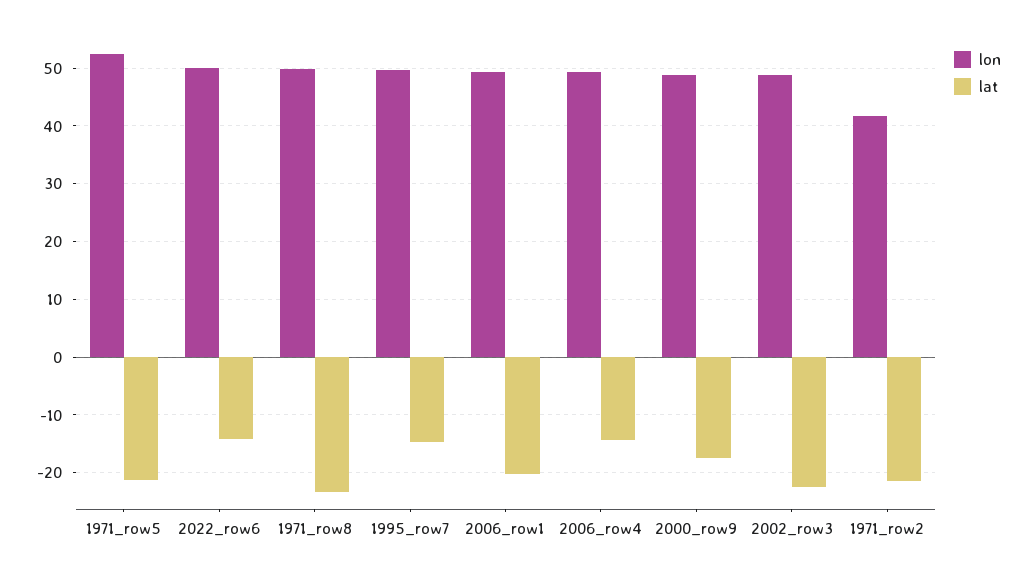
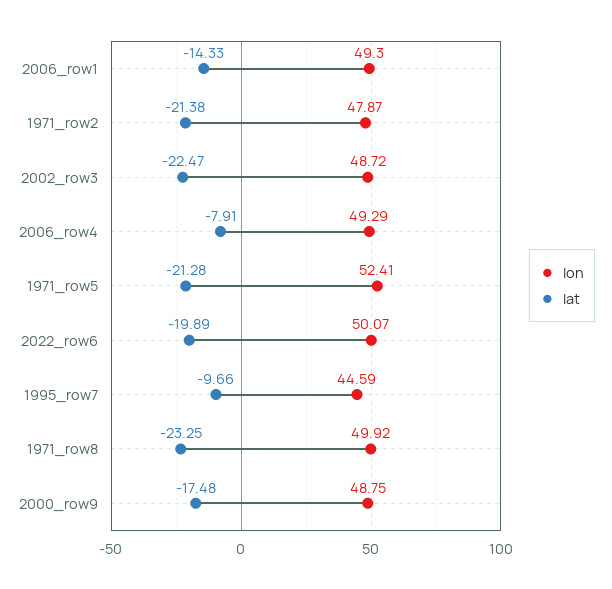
lat, 2022_row6: -14 -> -19.89
lon, 1995_row7: 50 -> 44.59
lat, 1995_row7: -14 -> -9.66
lat, 2006_row1: -20 -> -14.33
lat, 2006_row4: -14 -> -7.91
lon, 1971_row2: 42 -> 47.87

